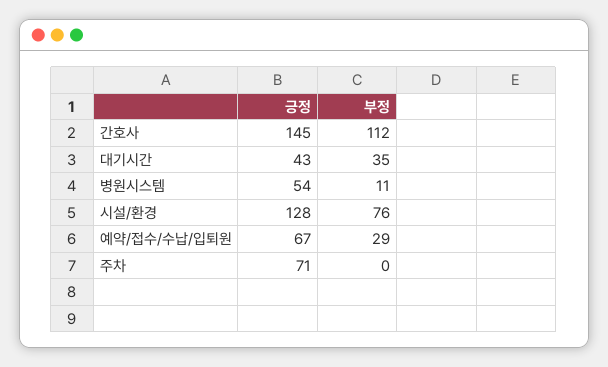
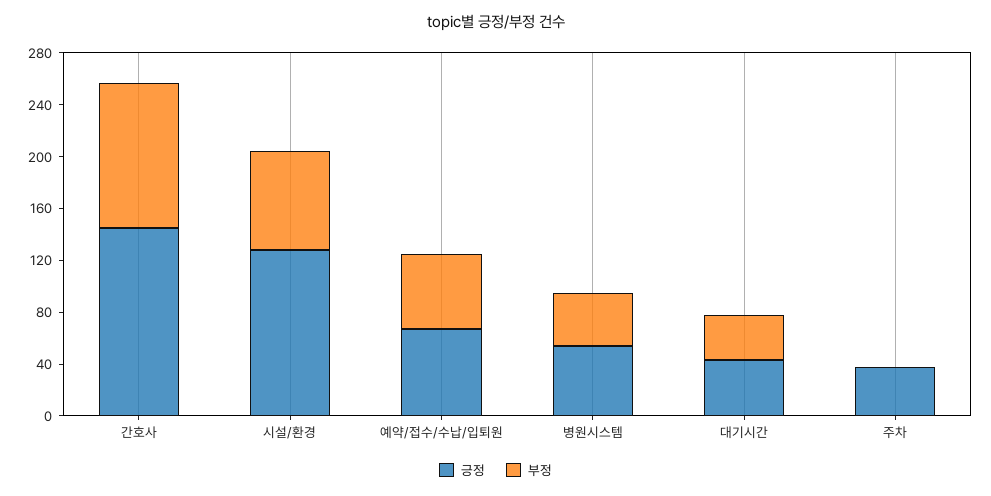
부정, 병원시스템: 11 -> 40
부정, 예약/접수/수납/입퇴원: 29 -> 60
긍정, 주차: 71 -> 40

